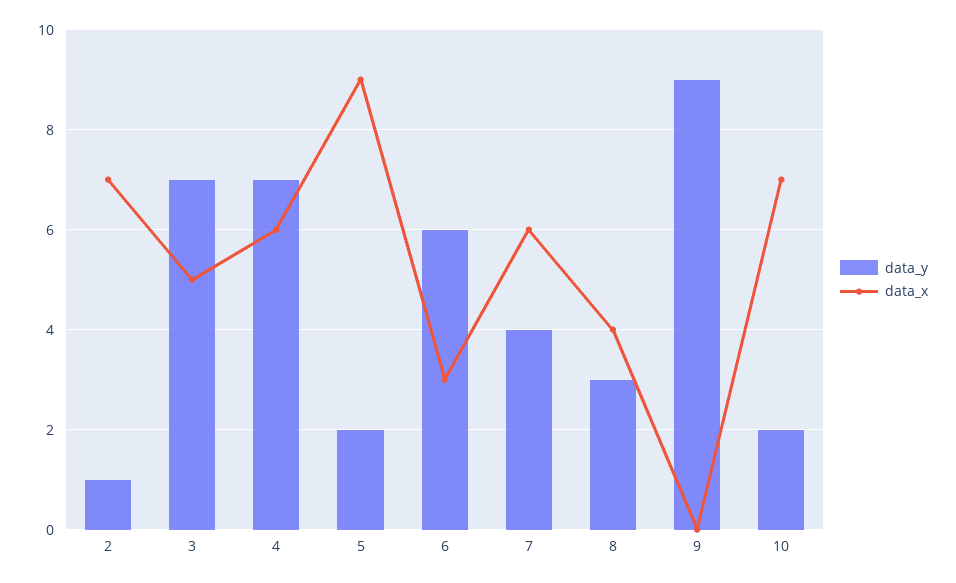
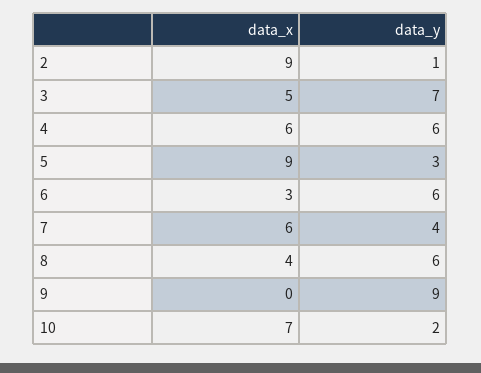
data_x, 2: 7 -> 9
data_y, 4: 7 -> 6
data_y, 5: 2 -> 3
data_y, 8: 3 -> 6

